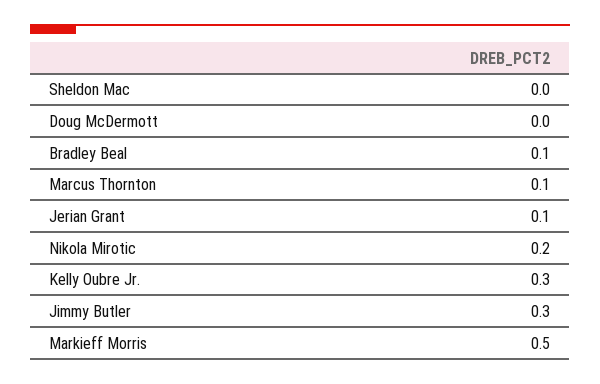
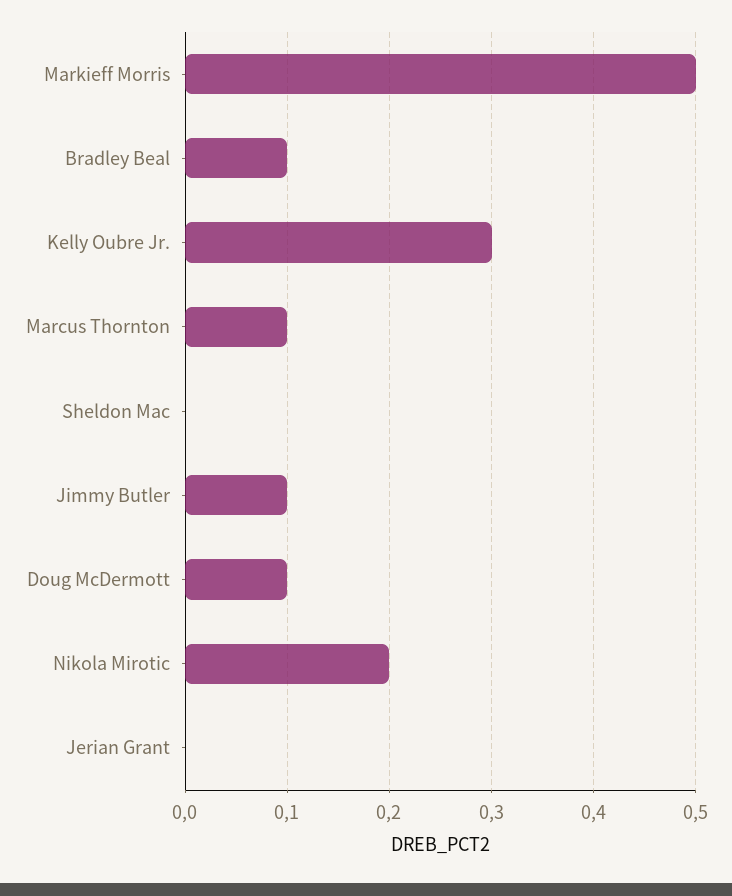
Doug McDermott: 0 -> 0.1
Jerian Grant: 0.1 -> 0
Jimmy Butler: 0.3 -> 0.1

